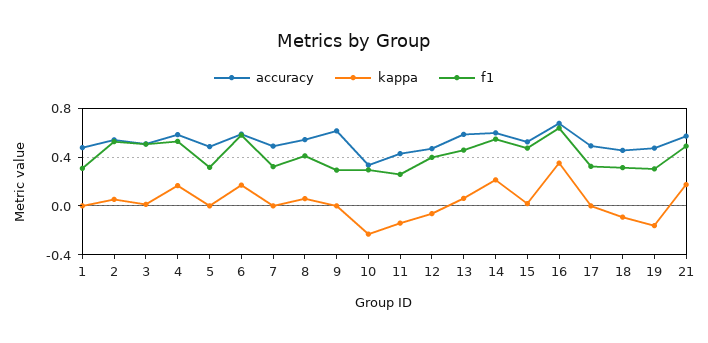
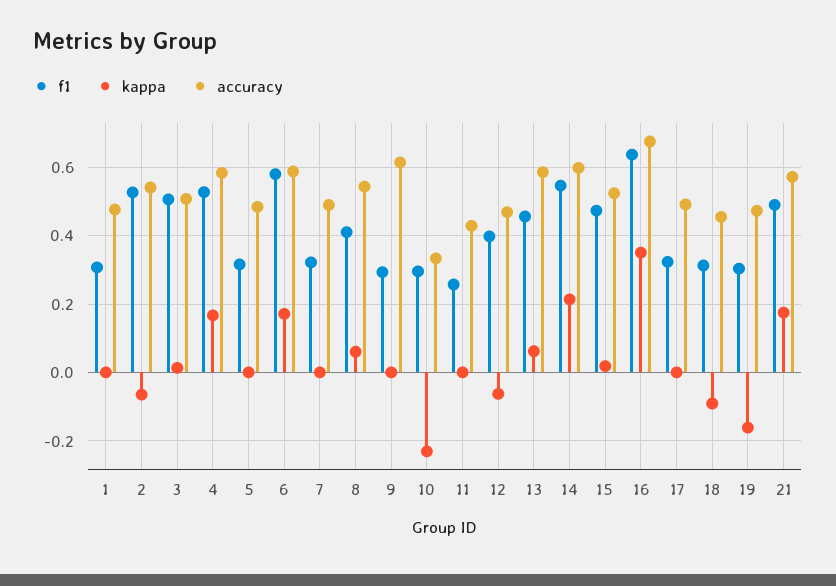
kappa, 2: 0.05 -> -0.06
kappa, 11: -0.15 -> 0

